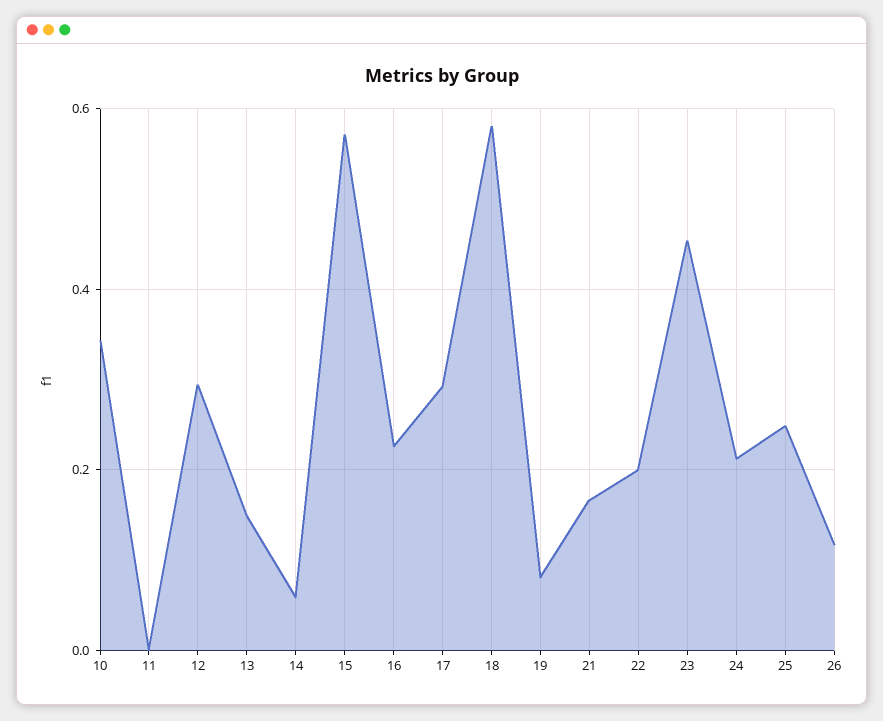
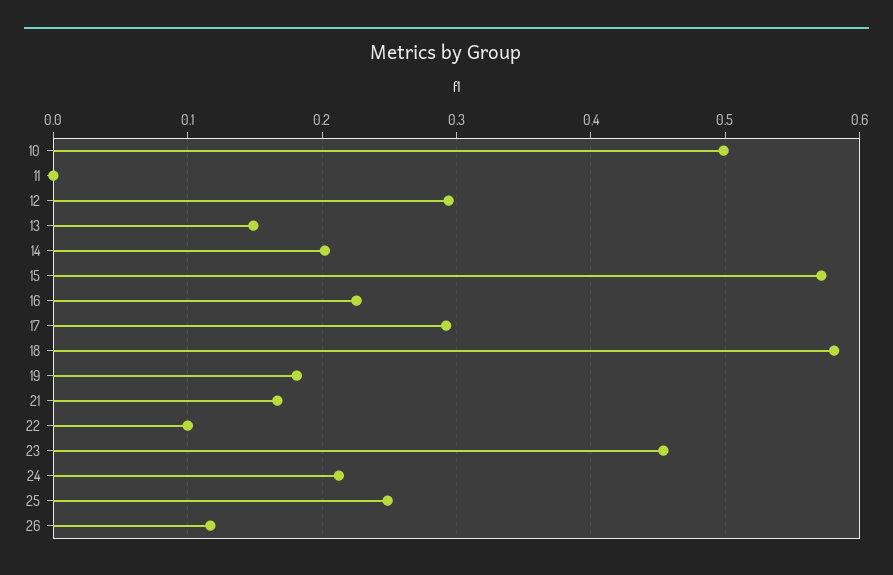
10: 0.34 -> 0.5
14: 0.06 -> 0.2
19: 0.08 -> 0.18
22: 0.2 -> 0.1

